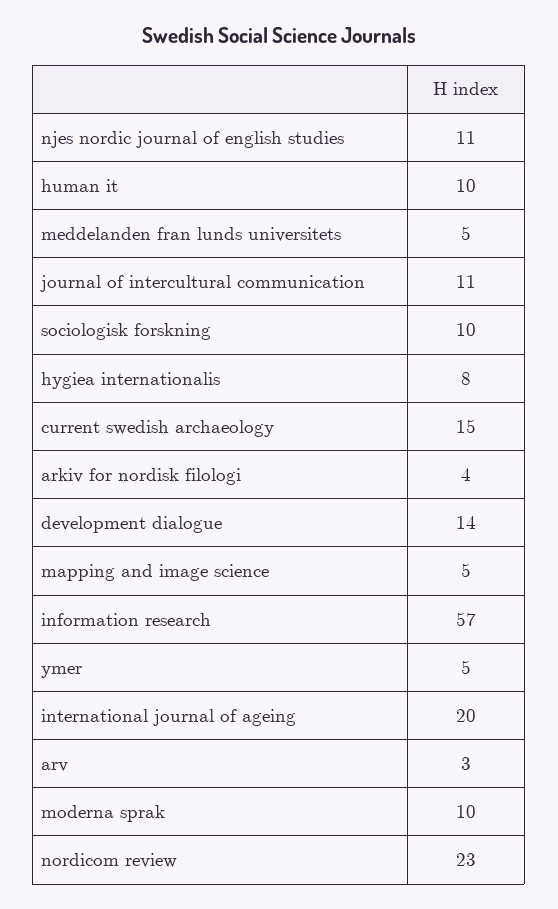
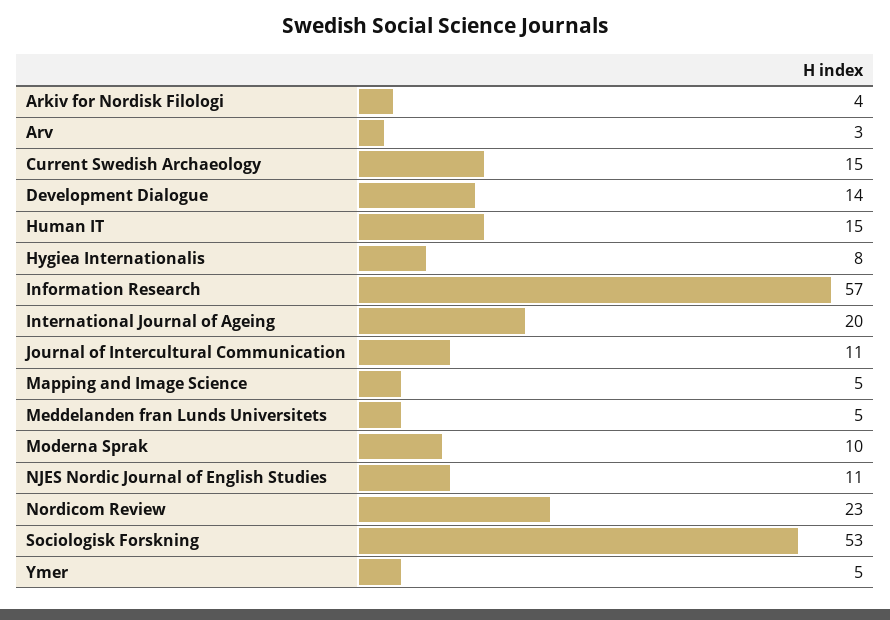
human it: 10 -> 15
sociologisk forskning: 10 -> 53

